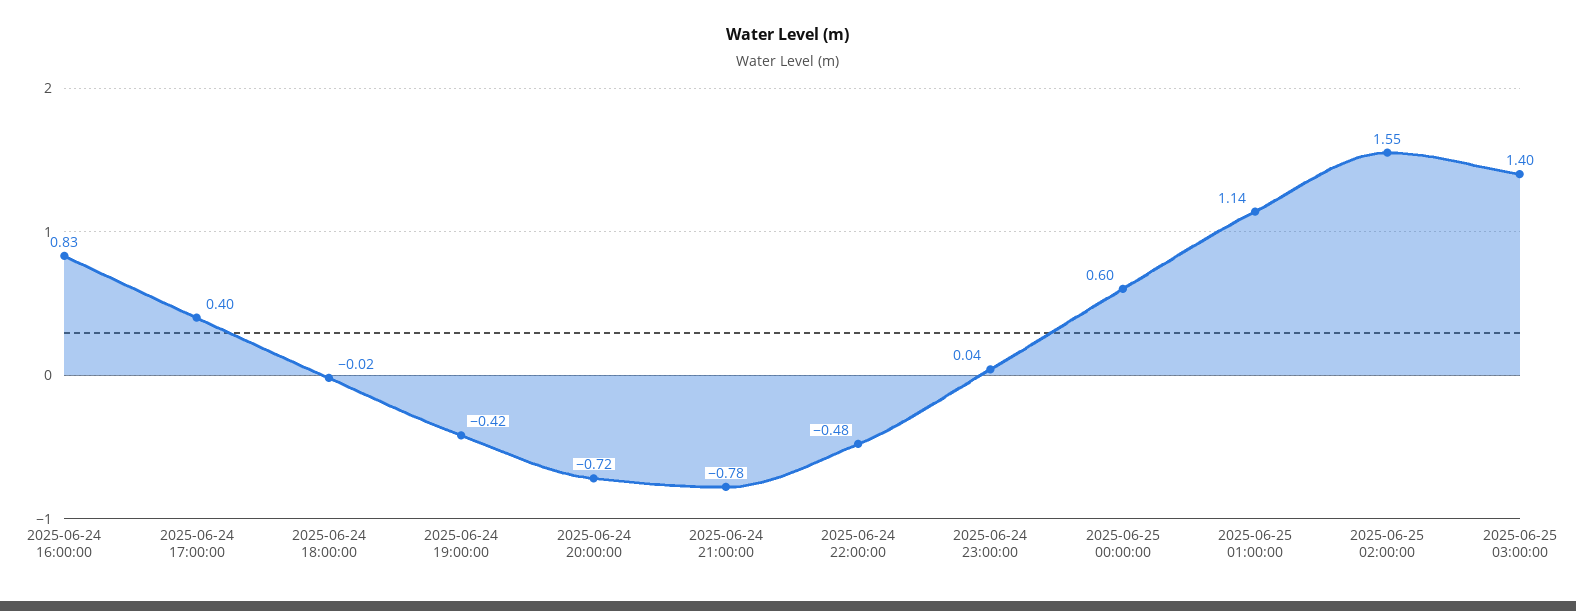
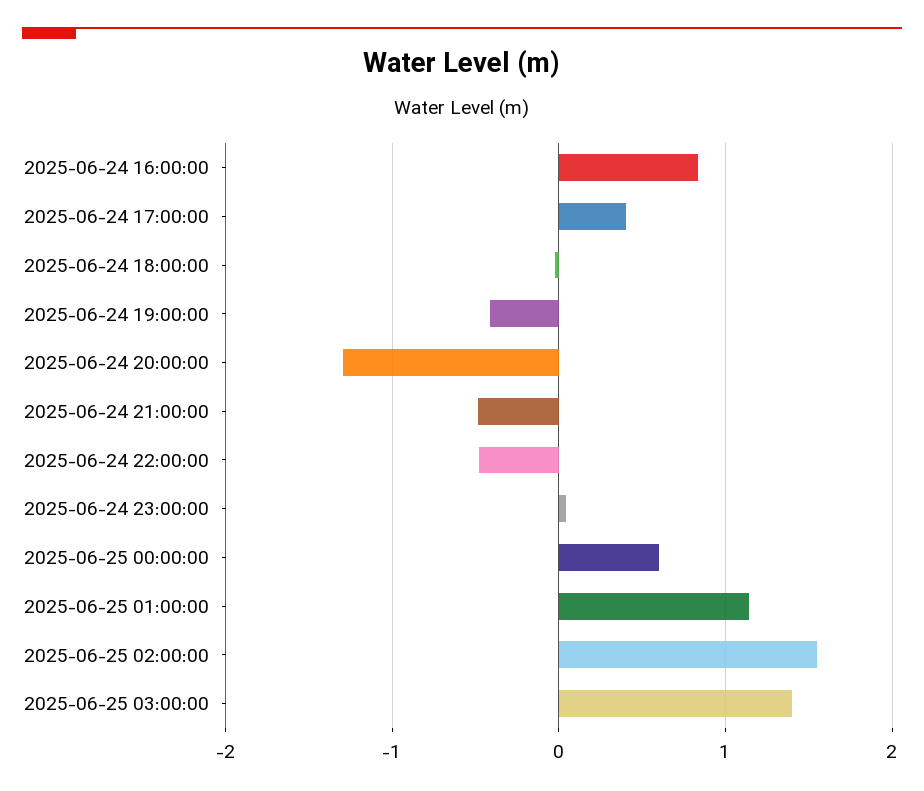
2025-06-24 20:00:00: -0.72 -> -1.3
2025-06-24 21:00:00: -0.78 -> -0.5

